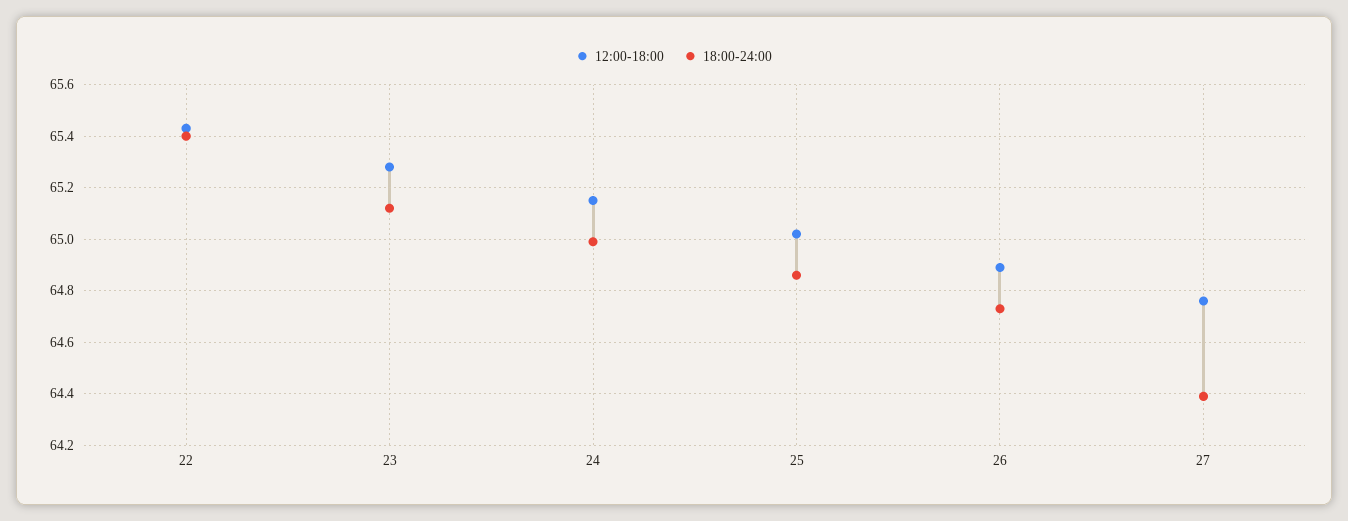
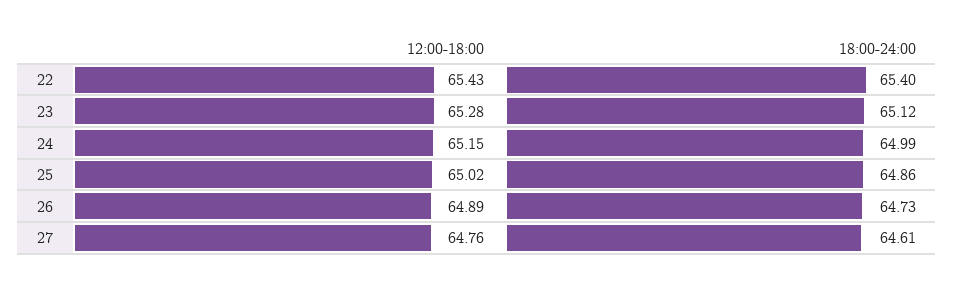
18:00-24:00, 27: 64.4 -> 64.61

